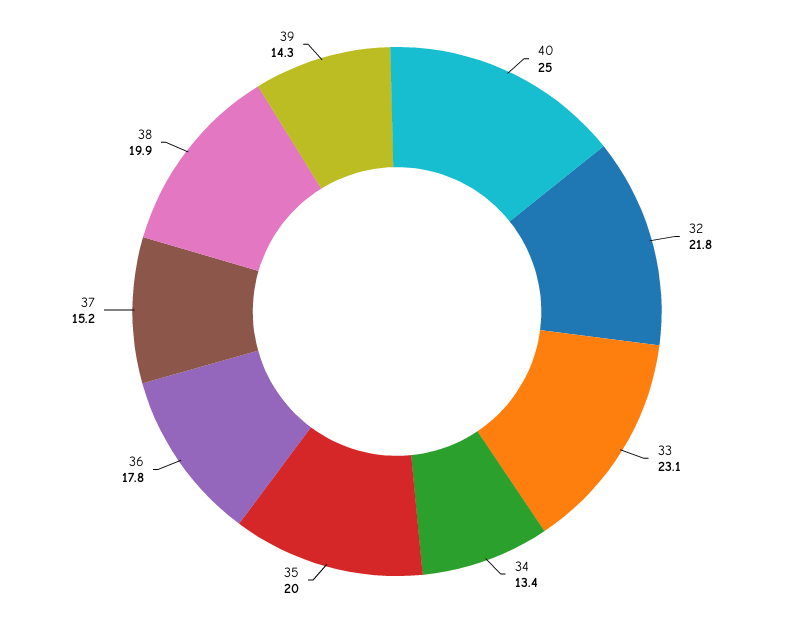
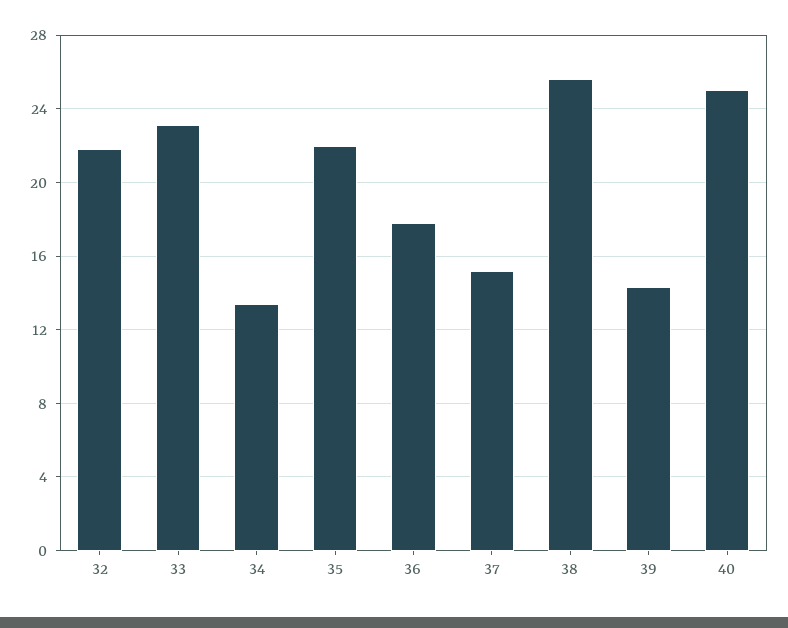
35: 20 -> 22
38: 19.9 -> 25.5

